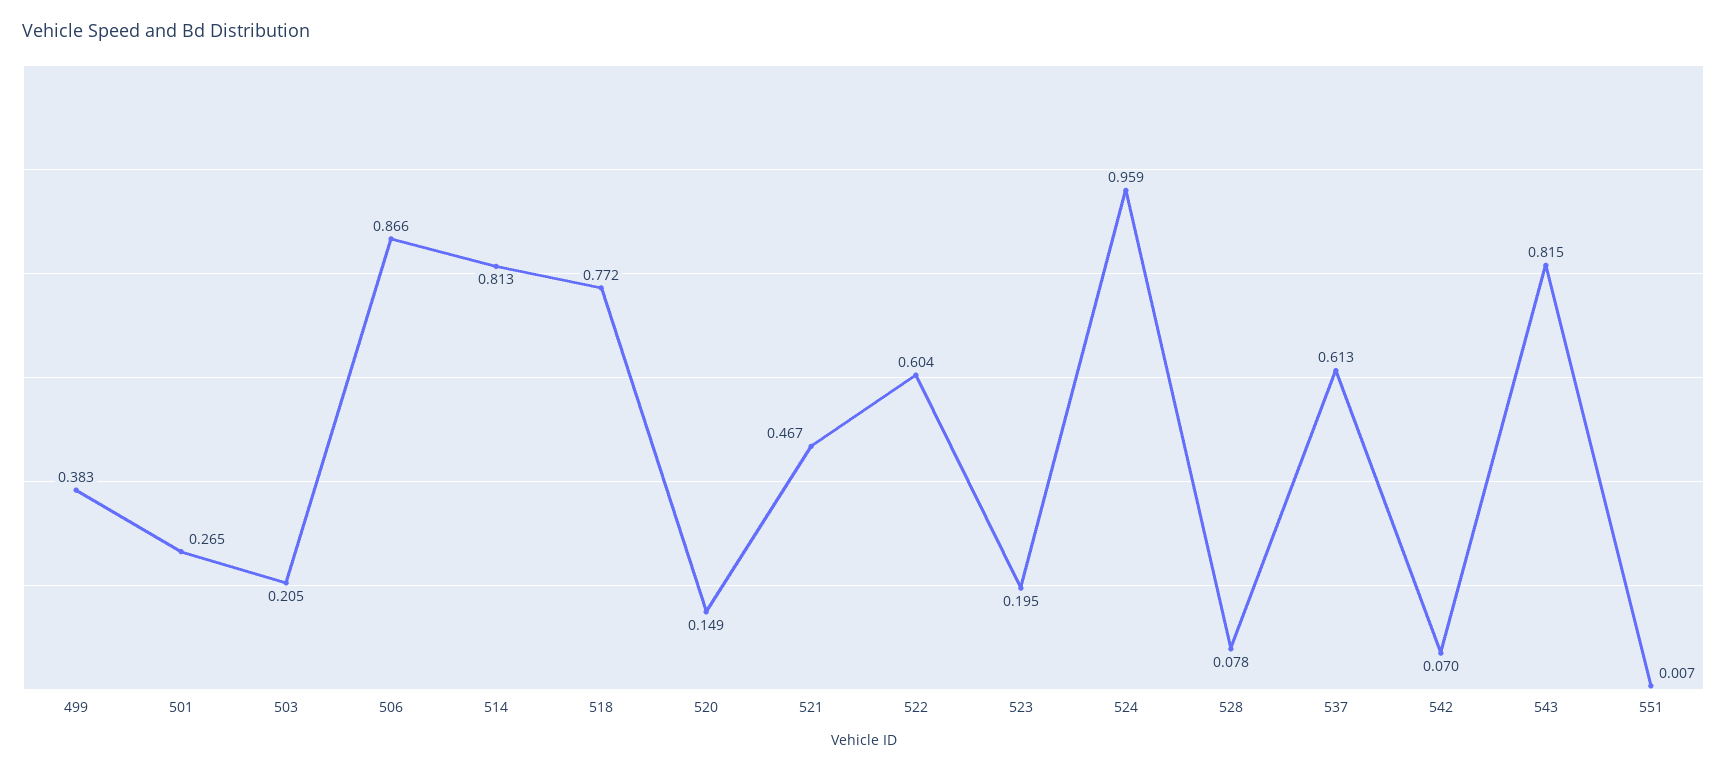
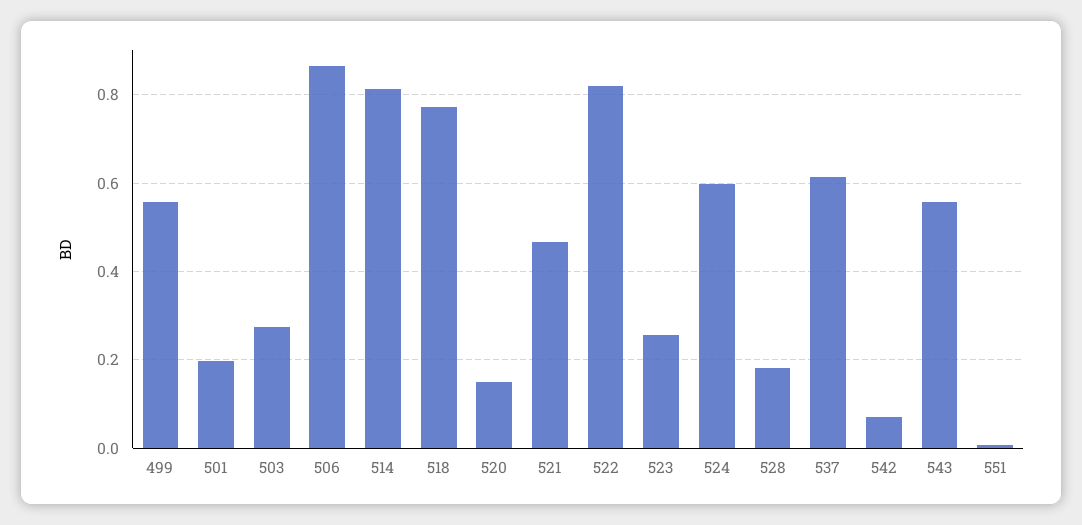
499: 0.383 -> 0.56
501: 0.265 -> 0.2
503: 0.205 -> 0.28
522: 0.604 -> 0.82
523: 0.195 -> 0.26
524: 0.959 -> 0.6
528: 0.078 -> 0.18
543: 0.815 -> 0.56

